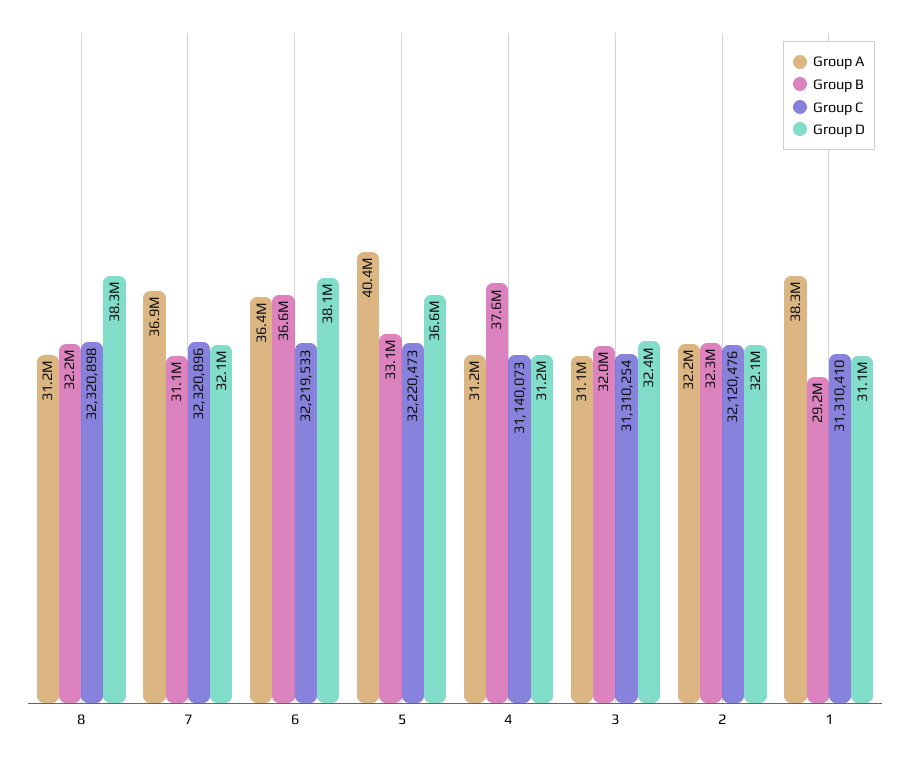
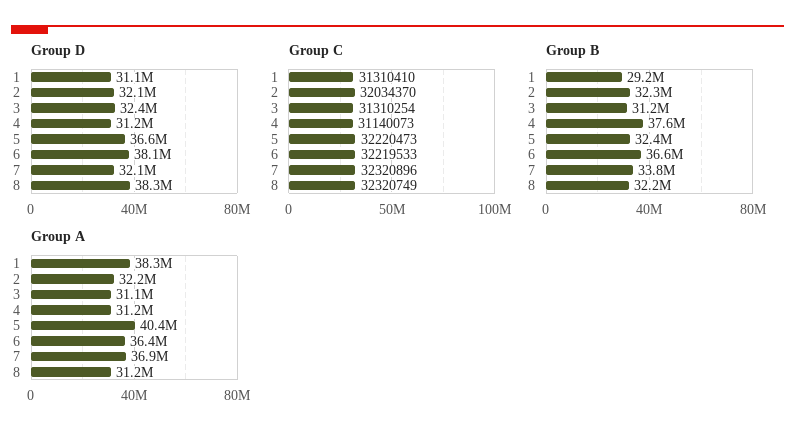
Group C, 8: 32320898 -> 32320749
Group B, 7: 31100000 -> 33800000
Group B, 5: 33100000 -> 32400000
Group B, 3: 32000000 -> 31200000
Group C, 2: 32120476 -> 32034370

